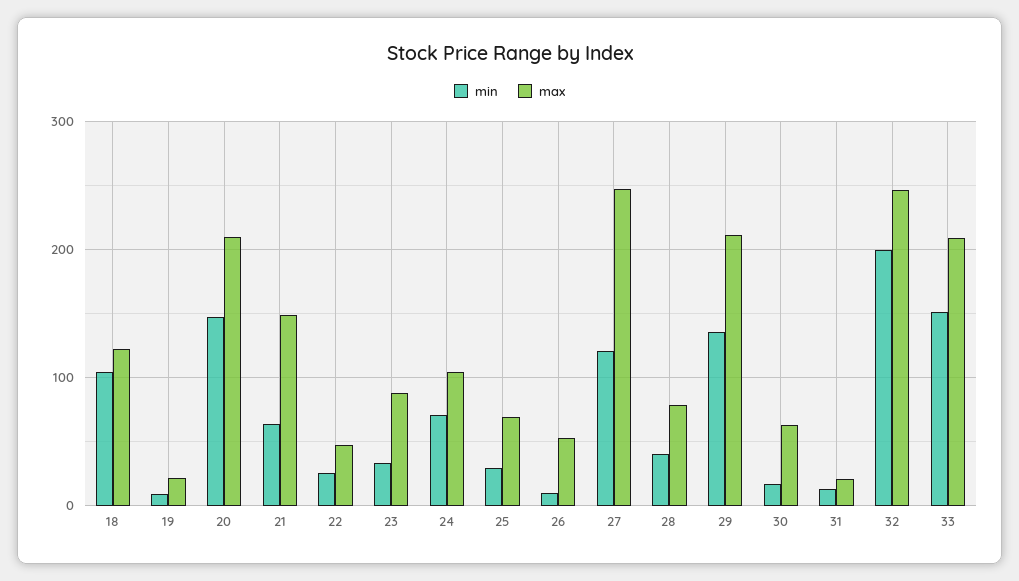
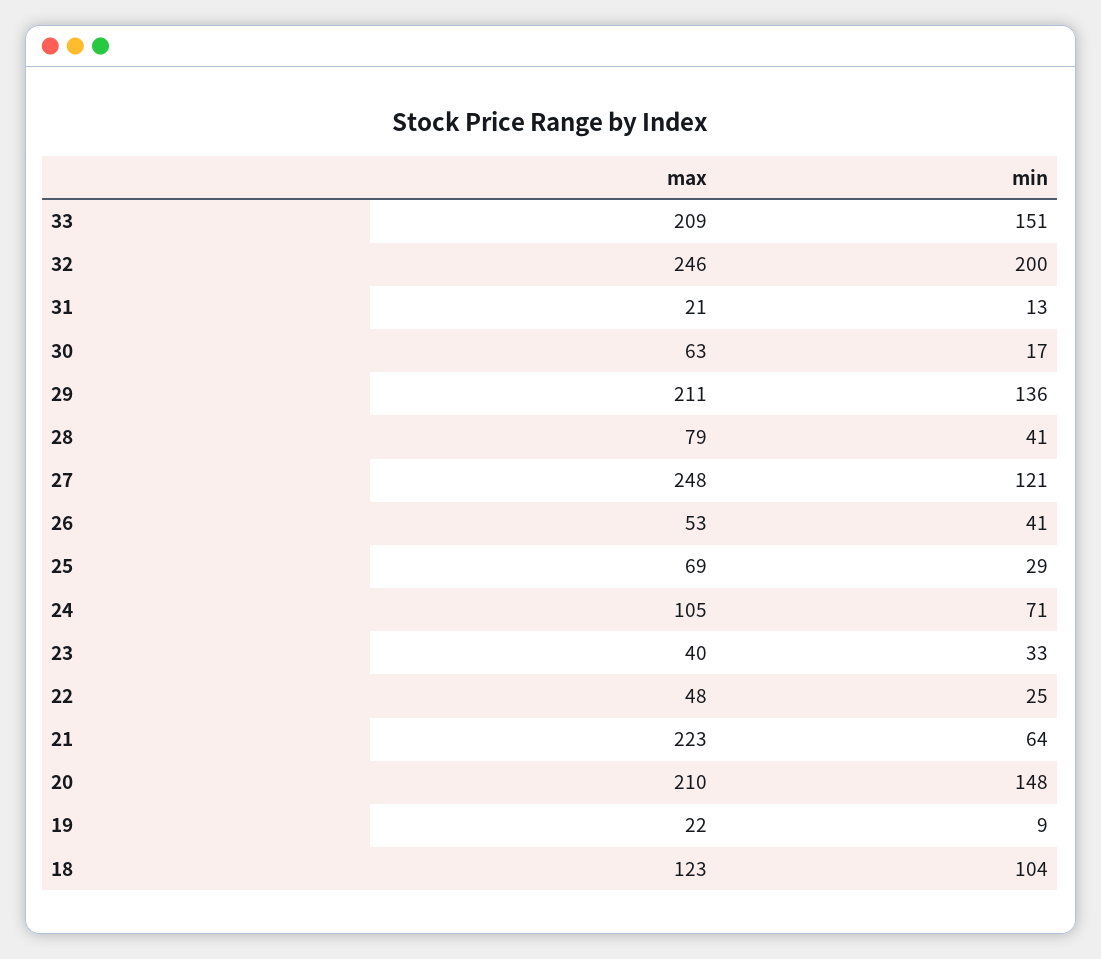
max, 21: 150 -> 223
max, 23: 90 -> 40
min, 26: 10 -> 41

